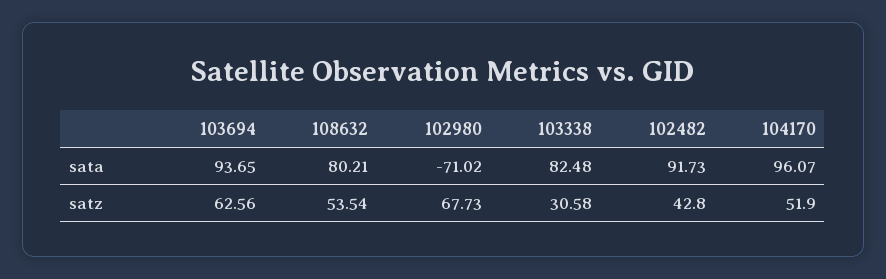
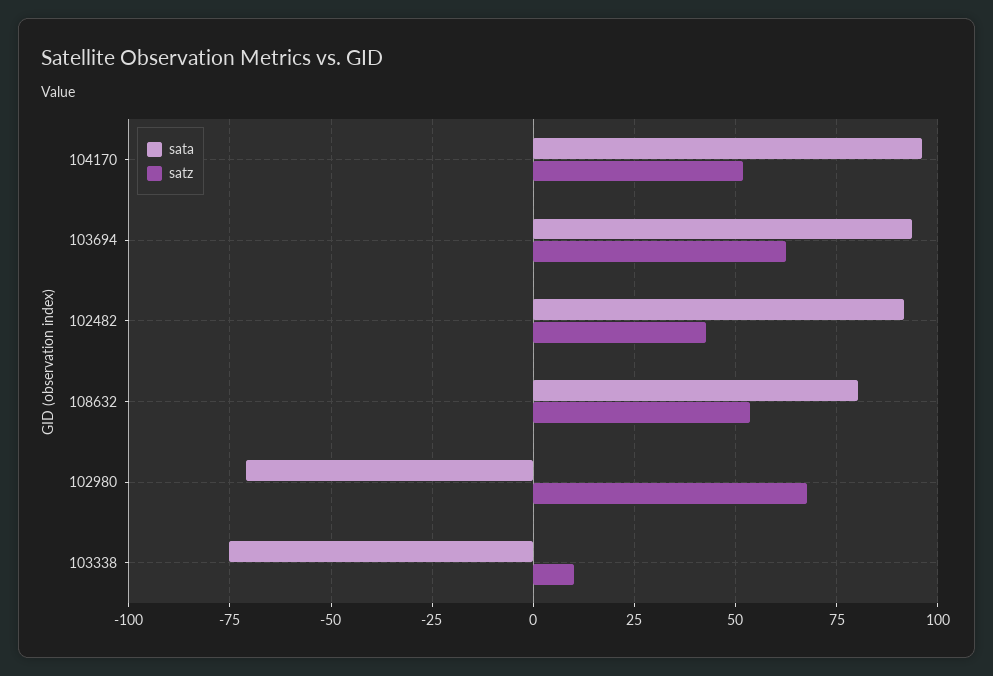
sata, 103338: 82.48 -> -75
satz, 103338: 30.58 -> 10

